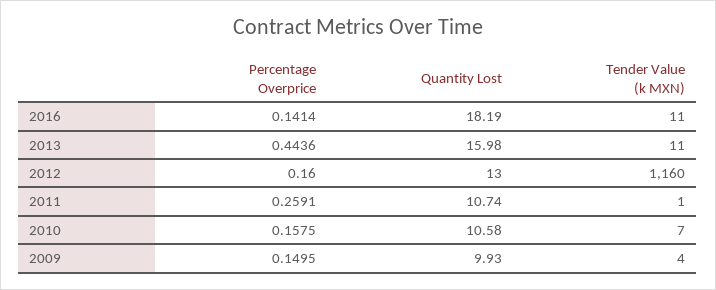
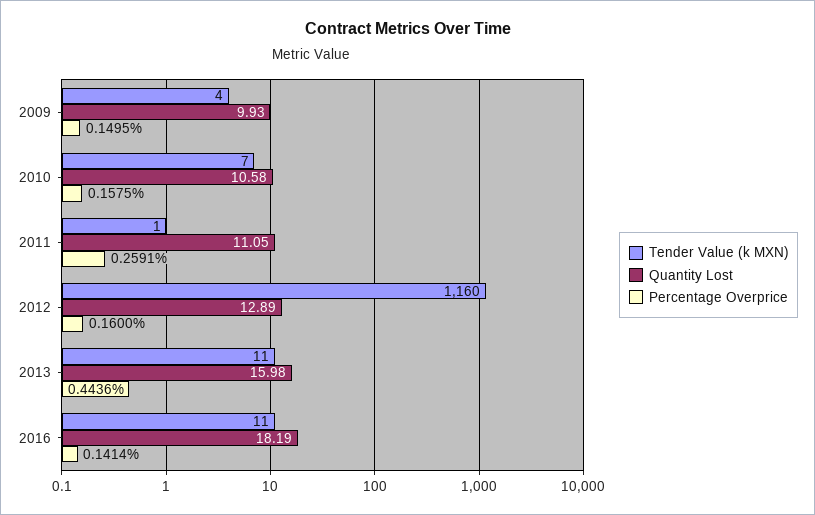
Quantity Lost, 2012: 13 -> 12.89
Quantity Lost, 2011: 10.74 -> 11.05

